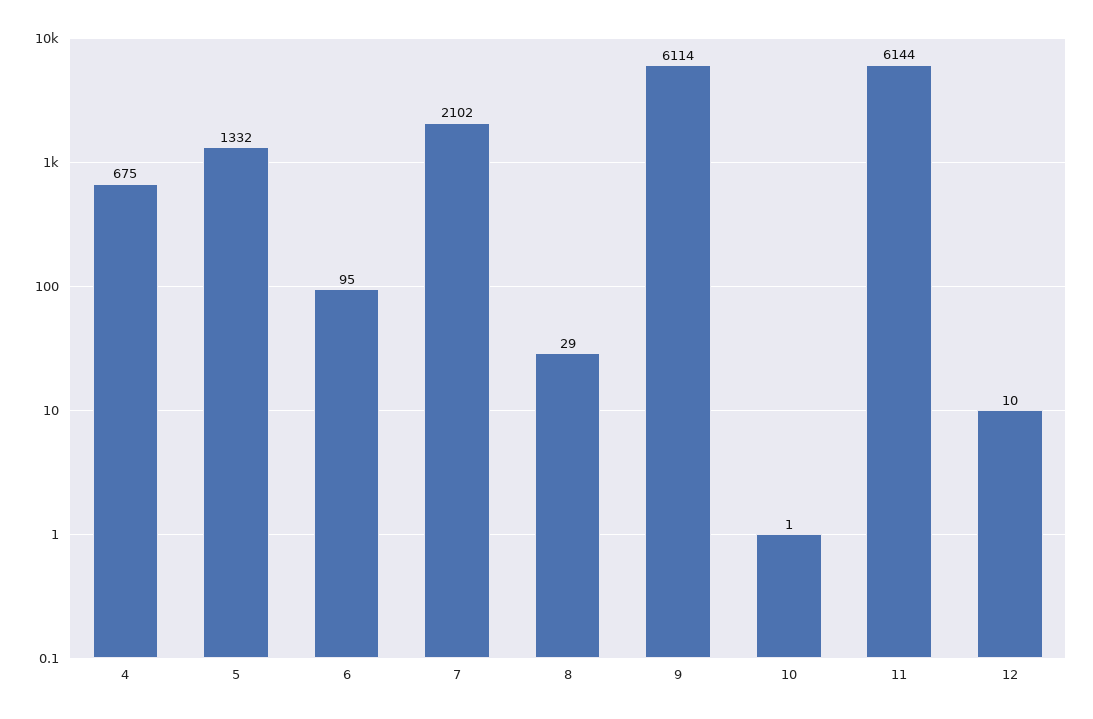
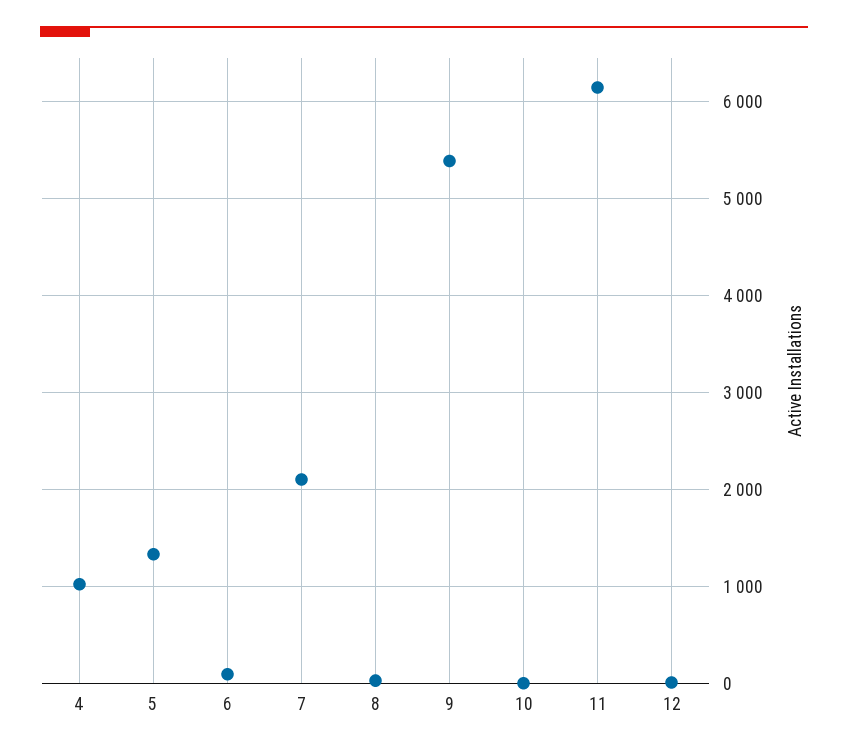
4: 675 -> 1000
9: 6114 -> 5400

